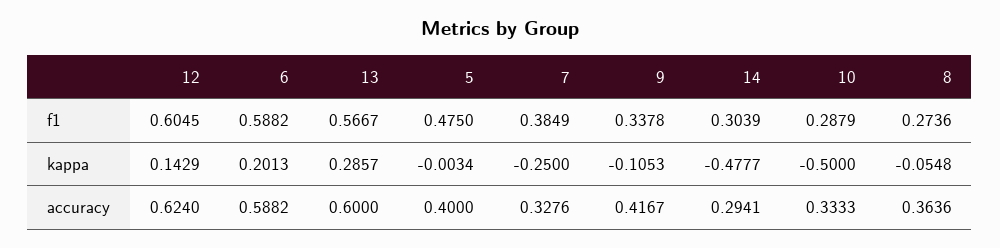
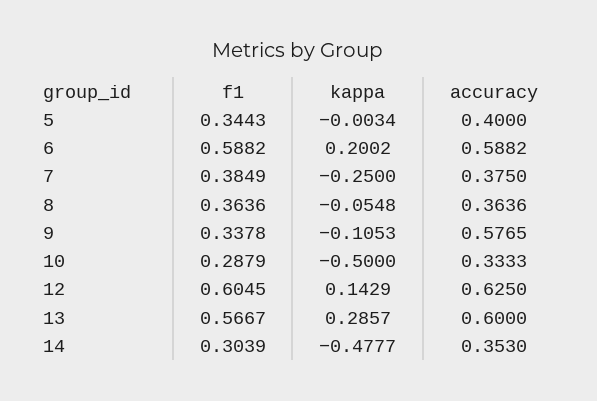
5, f1: 0.475 -> 0.3443
8, f1: 0.2736 -> 0.3636
6, kappa: 0.2013 -> 0.2002
12, accuracy: 0.624 -> 0.625
7, accuracy: 0.3276 -> 0.375
9, accuracy: 0.4167 -> 0.5765
14, accuracy: 0.2941 -> 0.353

